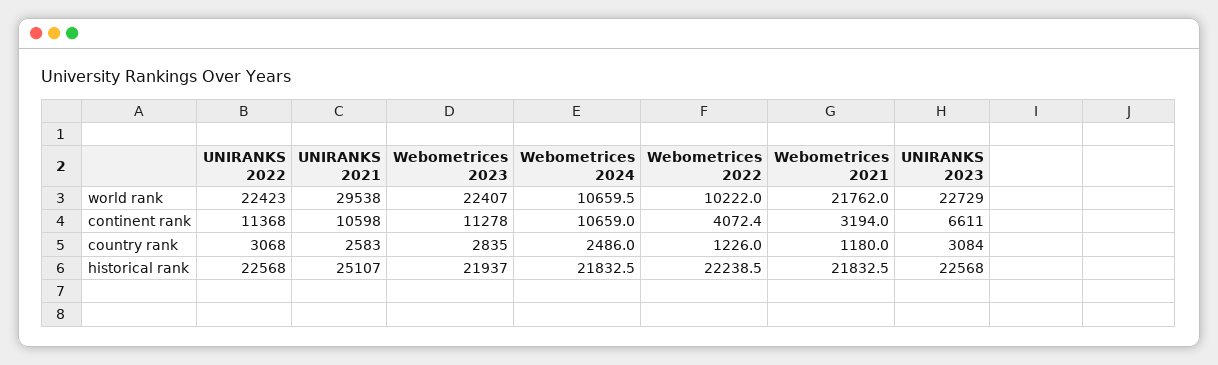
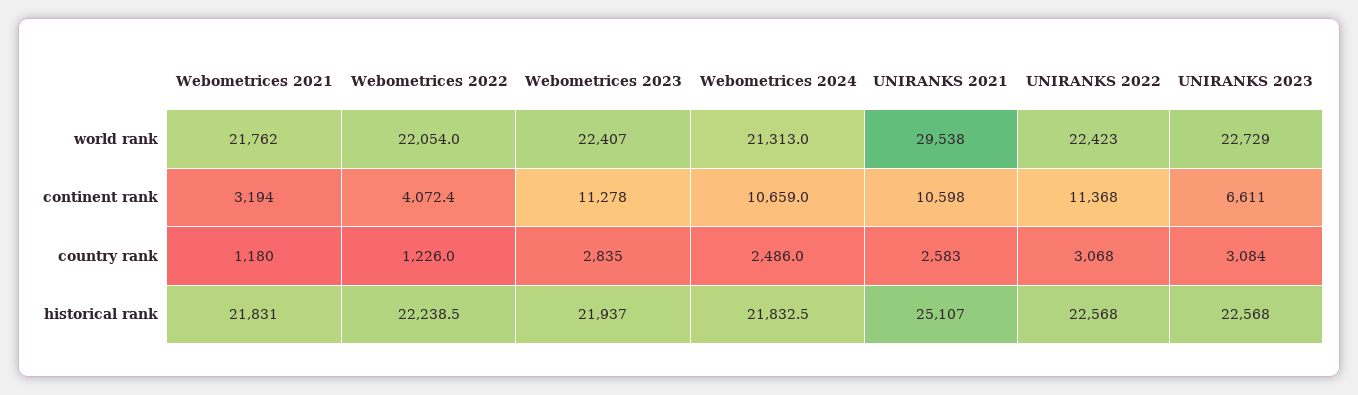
Webometrices 2024, world rank: 10659.5 -> 21313
Webometrices 2022, world rank: 10222 -> 22054
Webometrices 2021, historical rank: 21832.5 -> 21831

